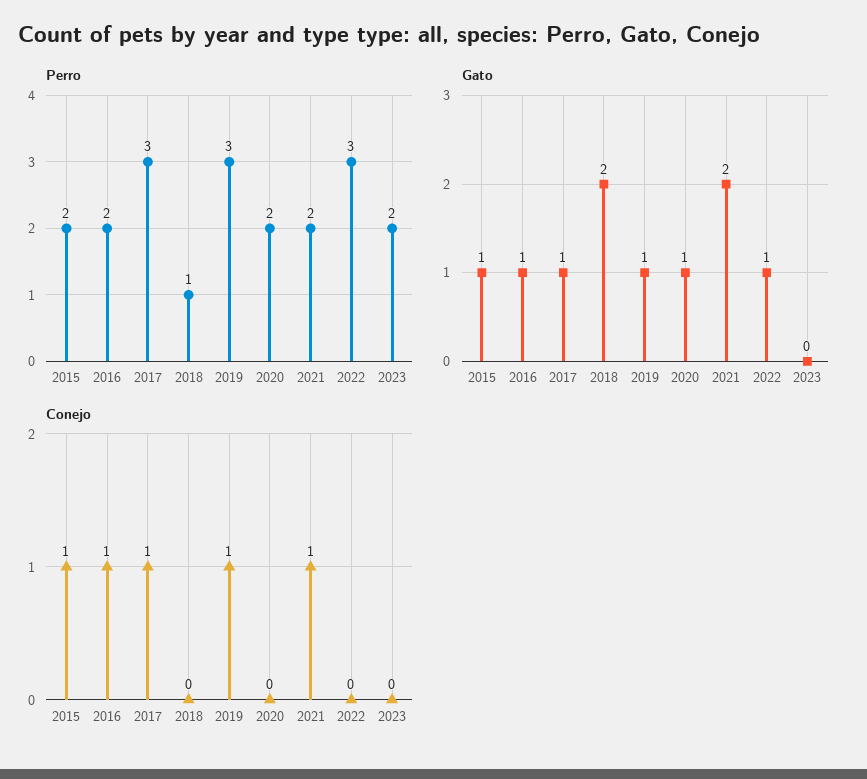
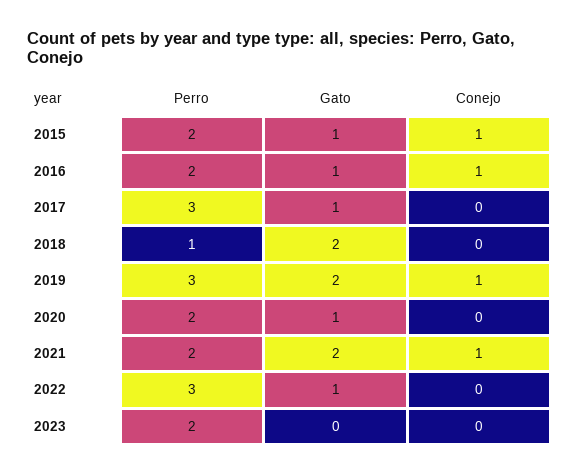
Gato, 2019: 1 -> 2
Conejo, 2017: 1 -> 0

